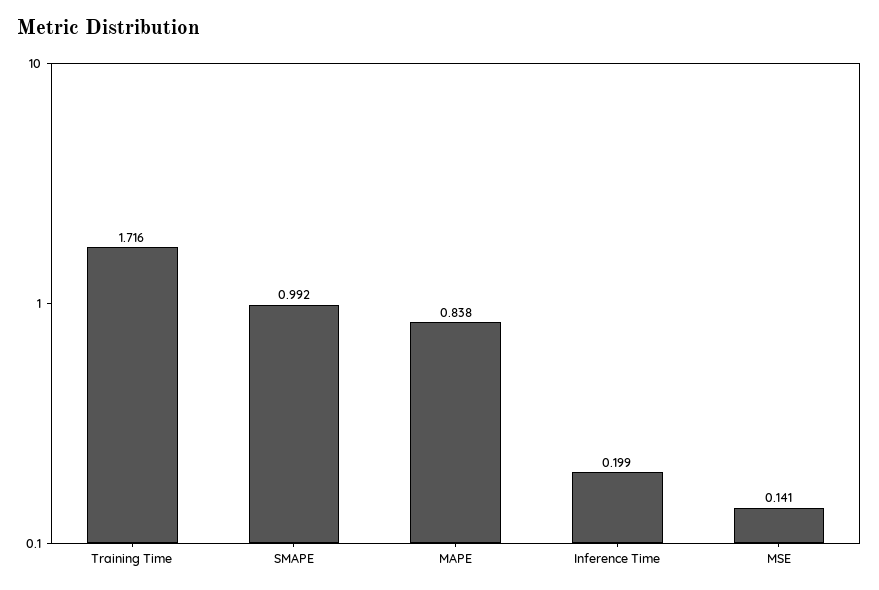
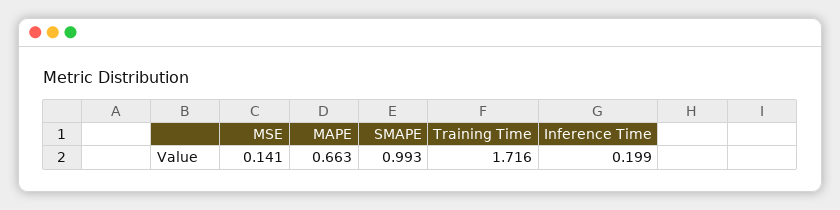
SMAPE: 0.992 -> 0.993
MAPE: 0.838 -> 0.663

